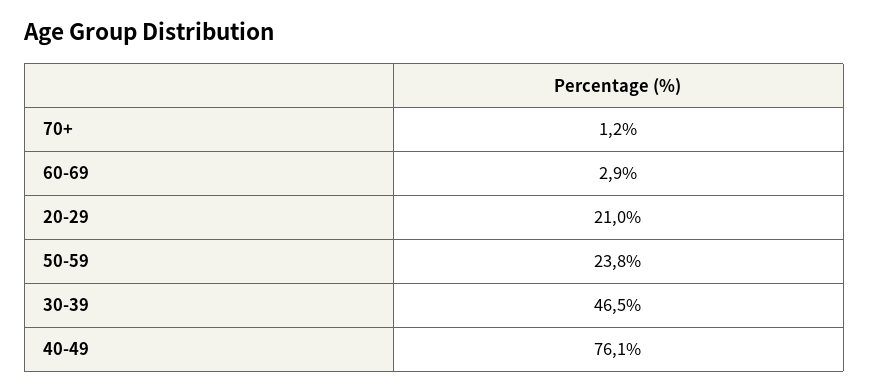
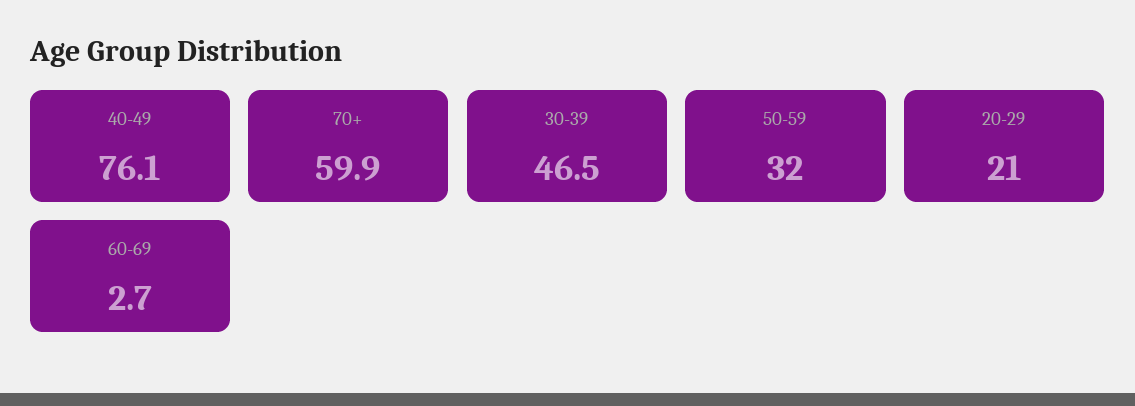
70+: 1.2 -> 59.9
60-69: 2.9 -> 2.7
50-59: 23.8 -> 32

